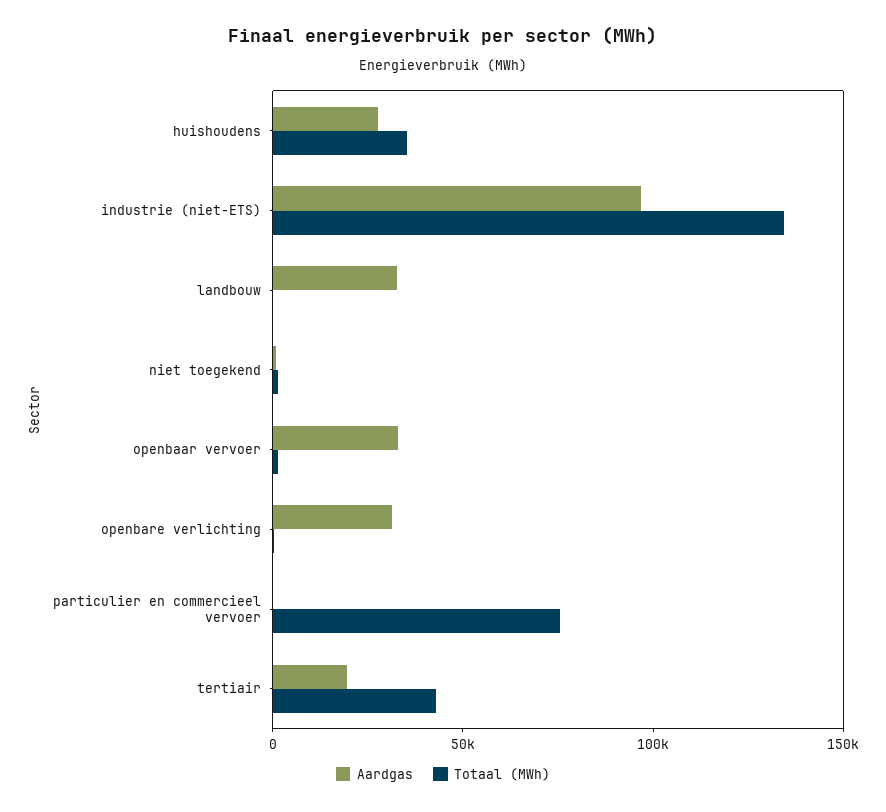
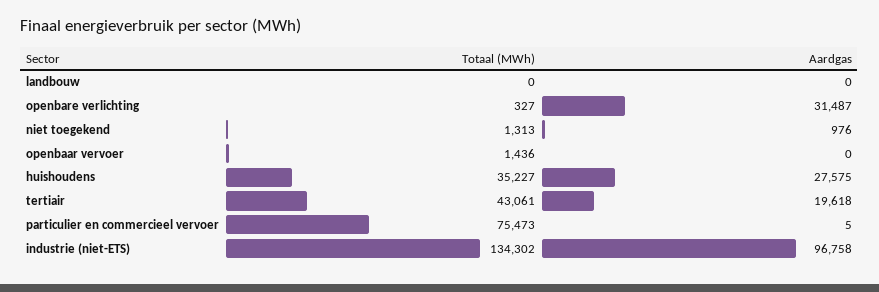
Aardgas, landbouw: 30000 -> 0
Aardgas, openbaar vervoer: 30000 -> 0

